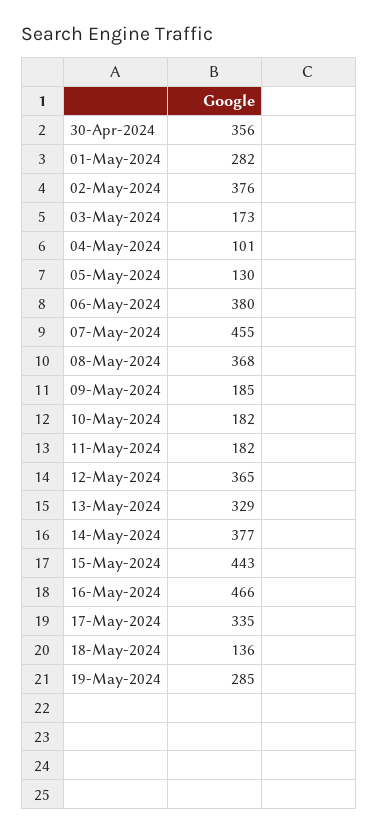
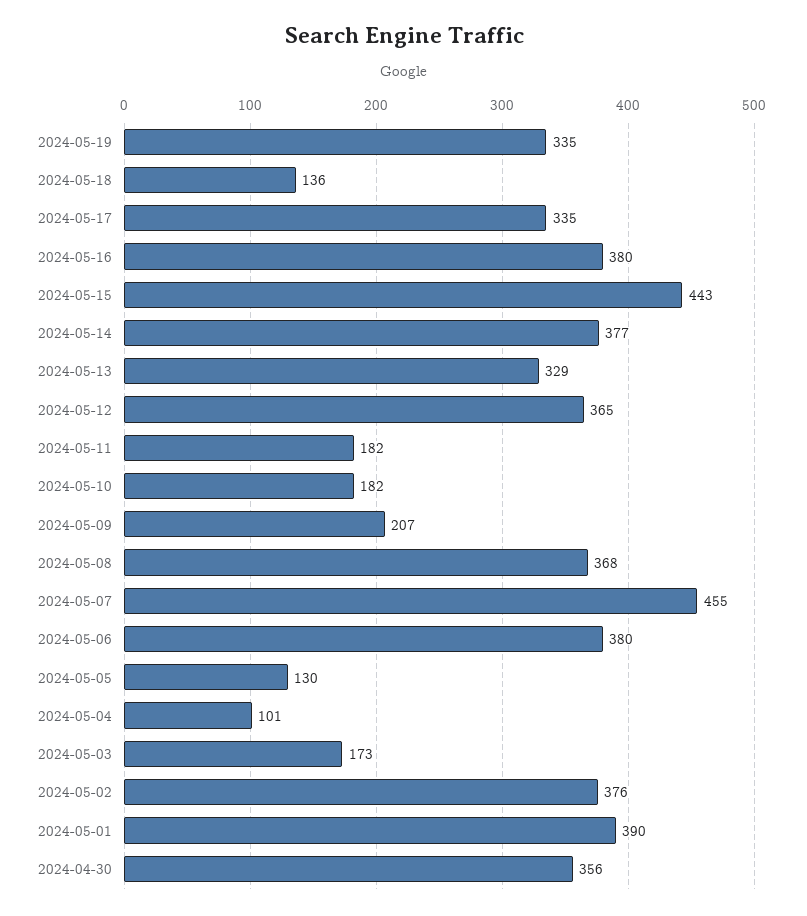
01-May-2024: 282 -> 390
09-May-2024: 185 -> 207
16-May-2024: 466 -> 380
19-May-2024: 285 -> 335

